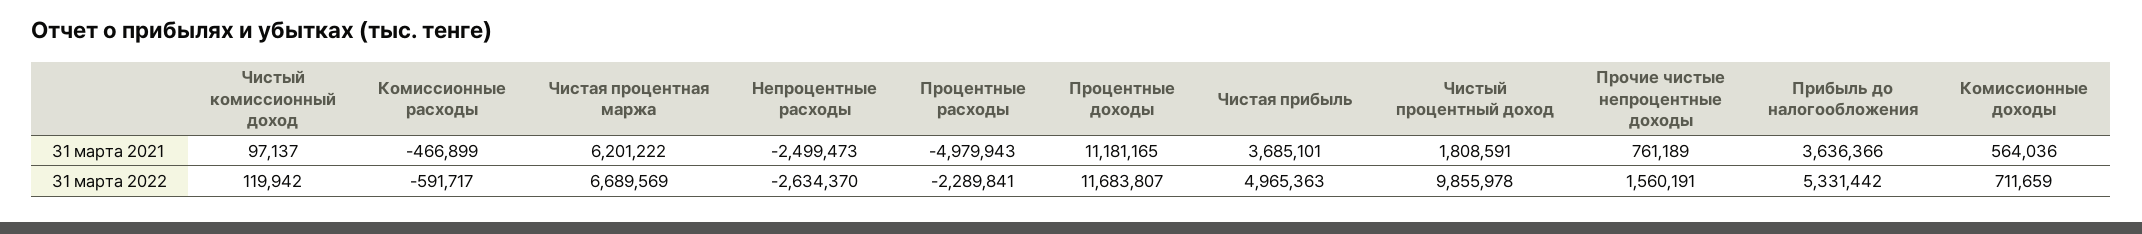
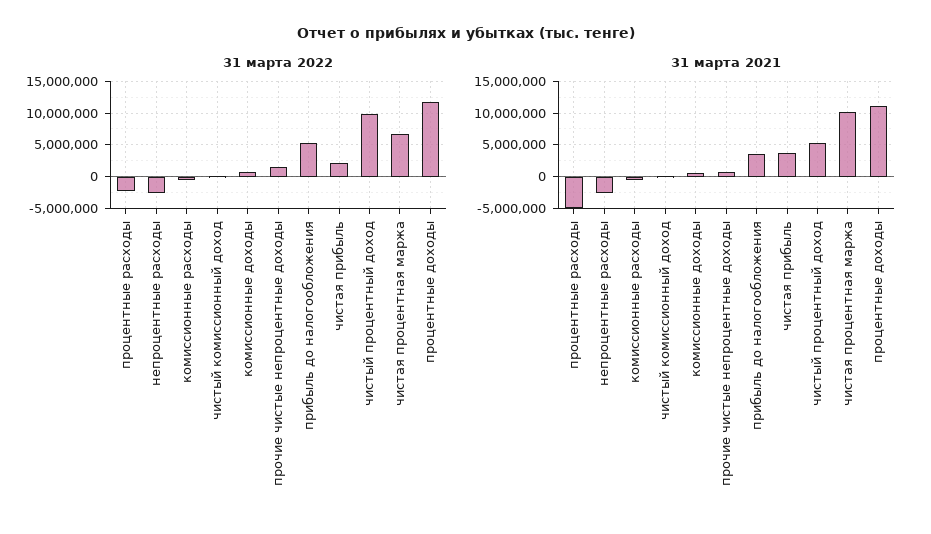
31 марта 2021, Чистая процентная маржа: 6201222 -> 10000000
31 марта 2021, Чистый процентный доход: 1808591 -> 5000000
31 марта 2022, Чистая прибыль: 4965363 -> 2000000

